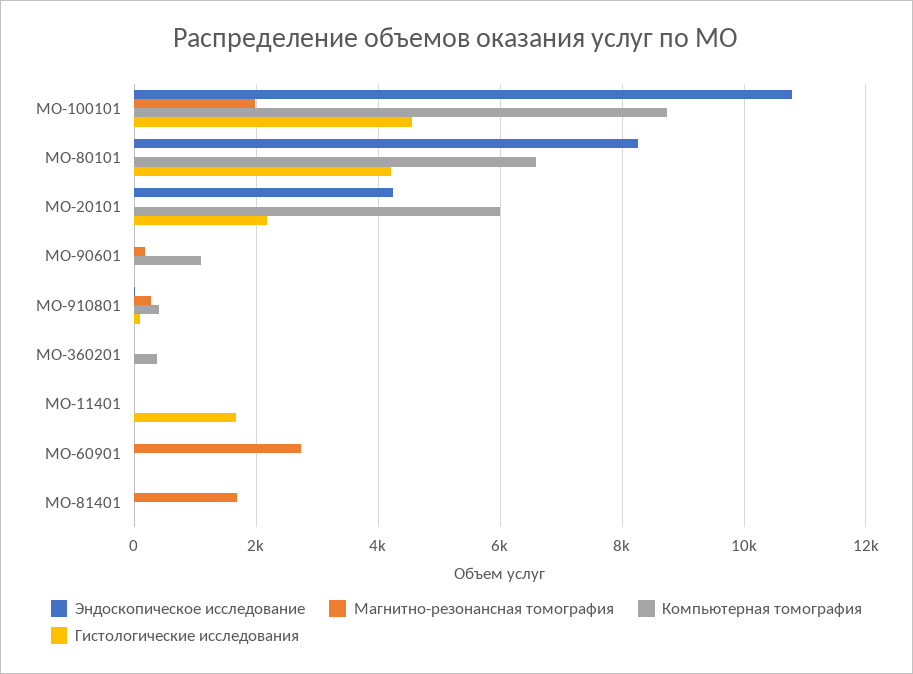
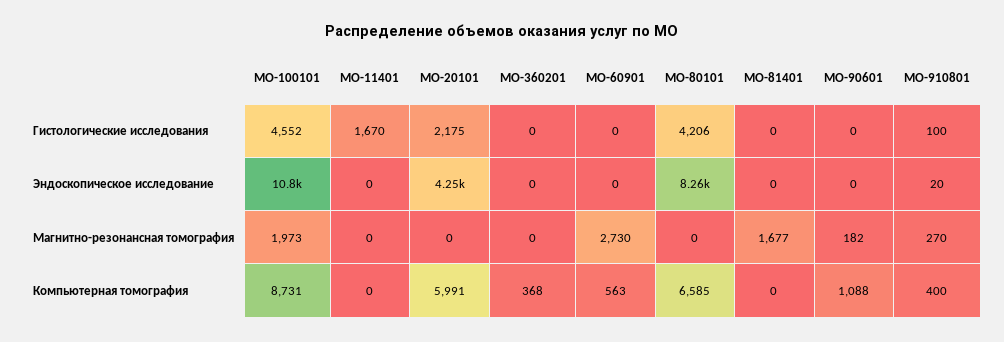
Компьютерная томография, МО-60901: 0 -> 563

